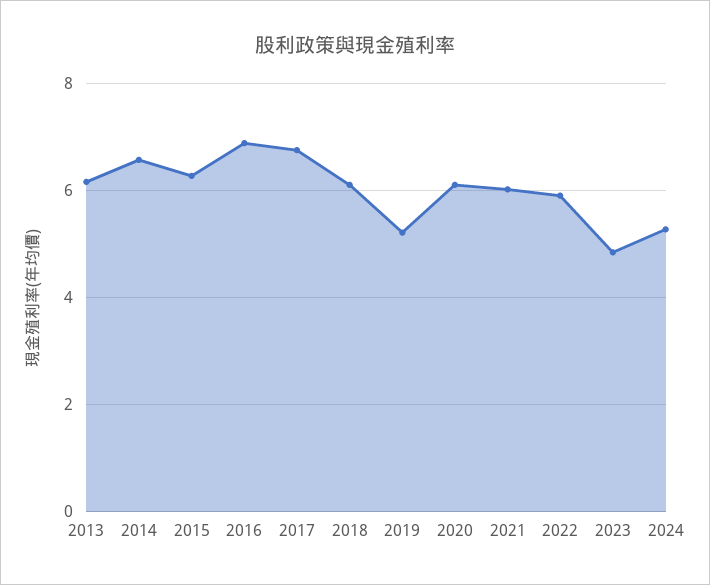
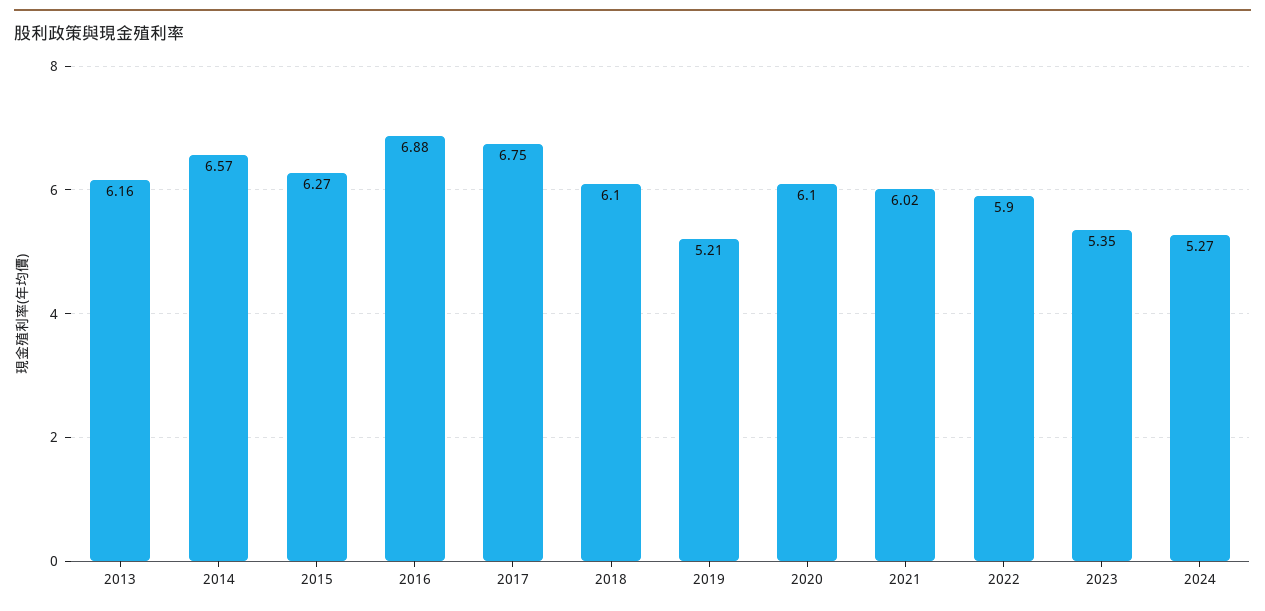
2023: 4.8 -> 5.35

